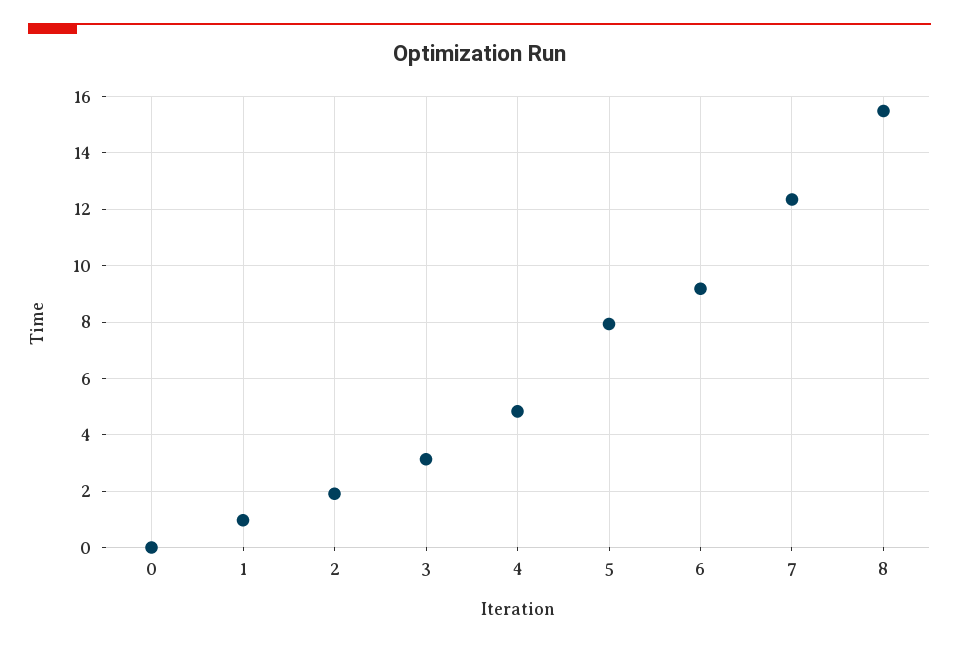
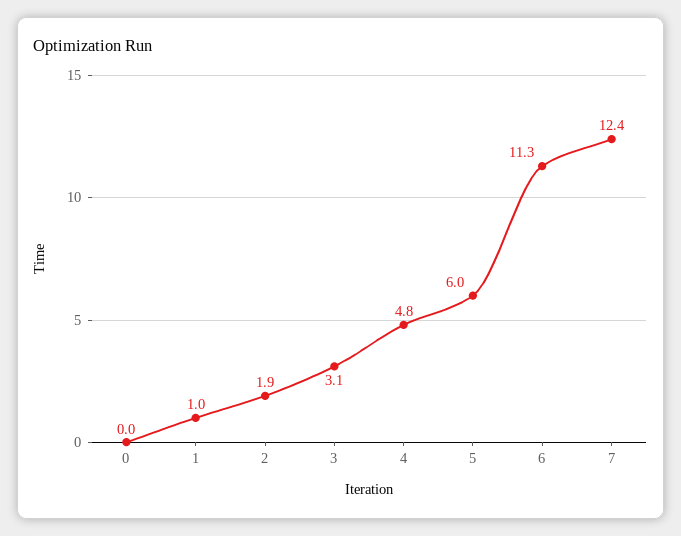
5: 8 -> 6
6: 9.25 -> 11.3
8: 15.5 -> none

